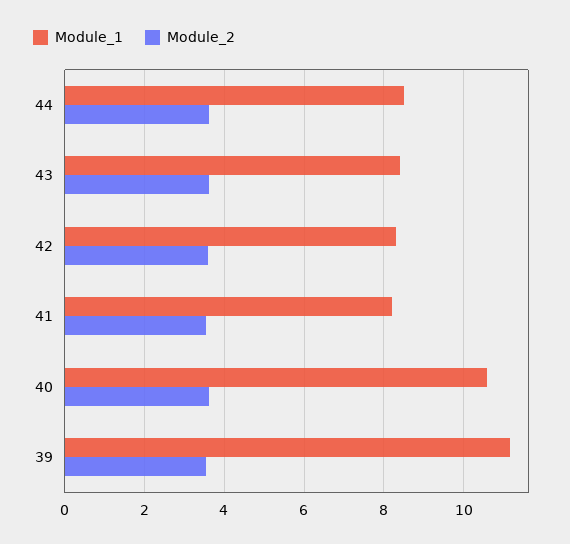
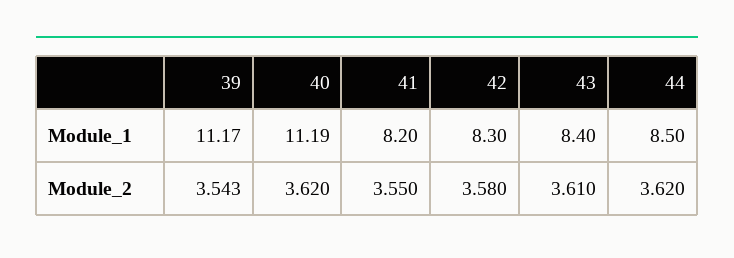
Module_1, 40: 10.6 -> 11.19

